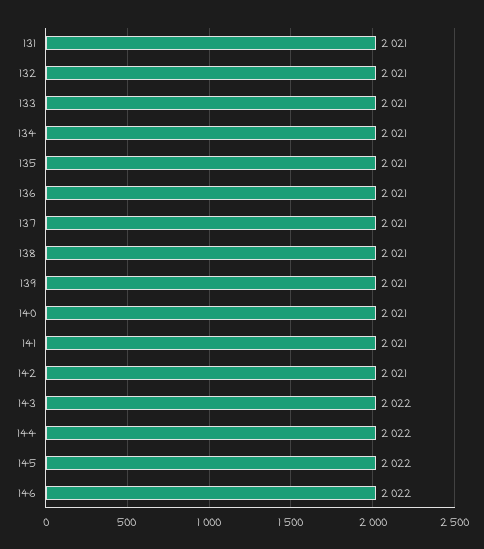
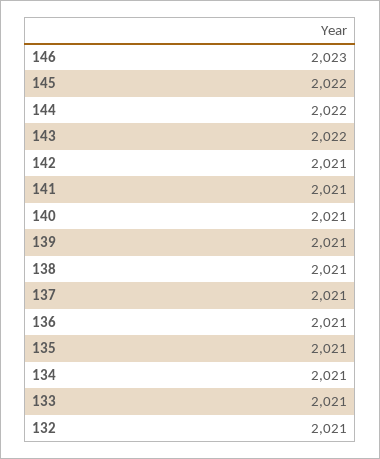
131: 2021 -> none
146: 2022 -> 2023

